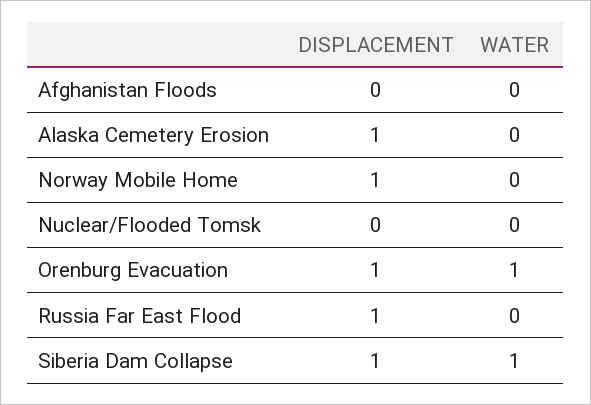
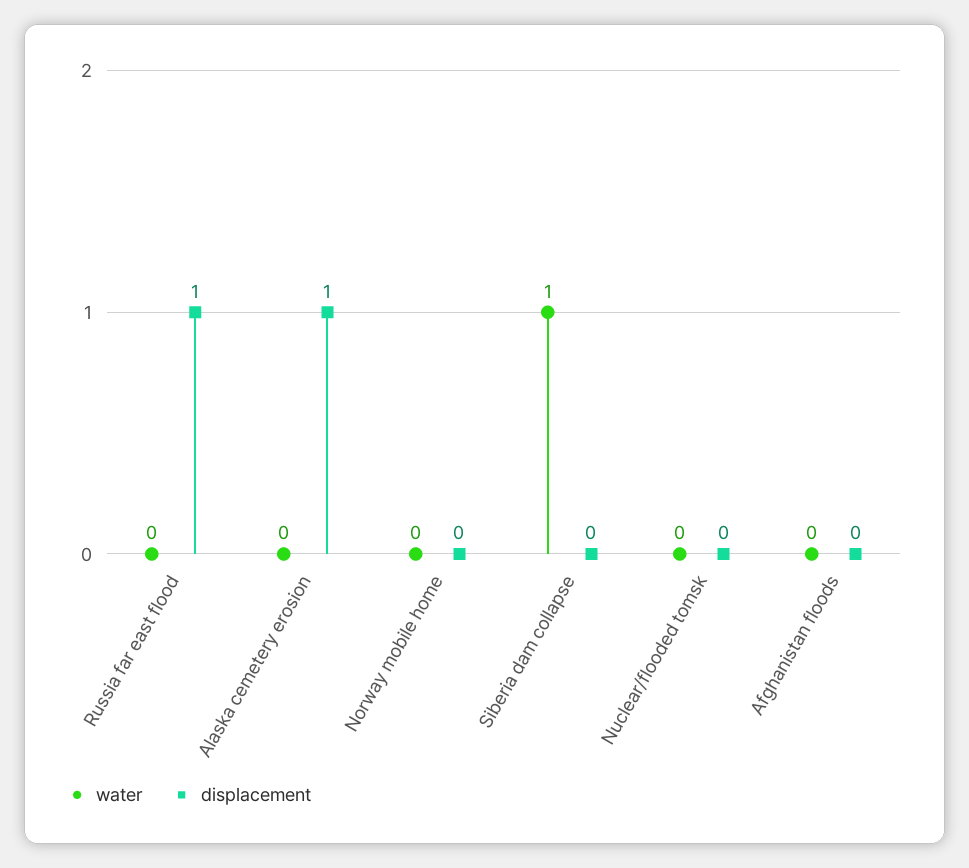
DISPLACEMENT, Norway Mobile Home: 1 -> 0
DISPLACEMENT, Orenburg Evacuation: 1 -> none
WATER, Orenburg Evacuation: 1 -> none
DISPLACEMENT, Siberia Dam Collapse: 1 -> 0

